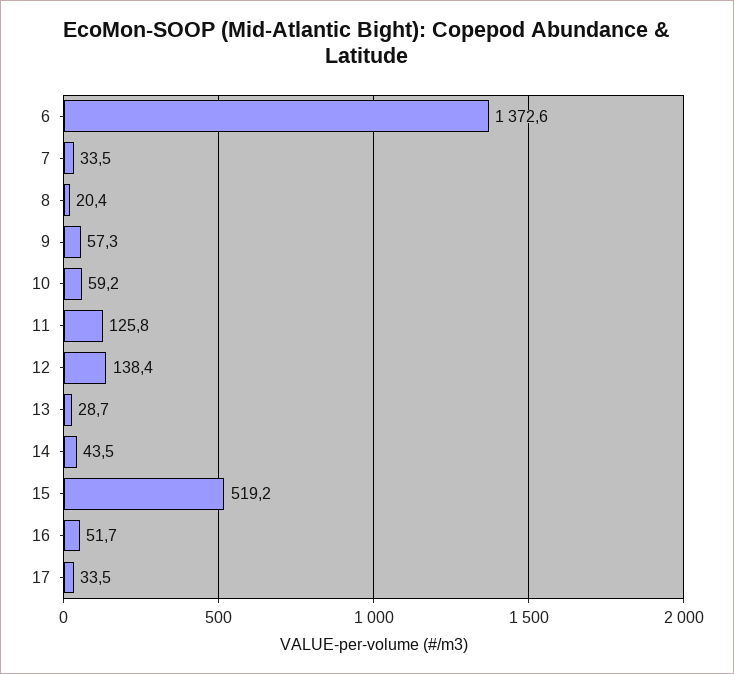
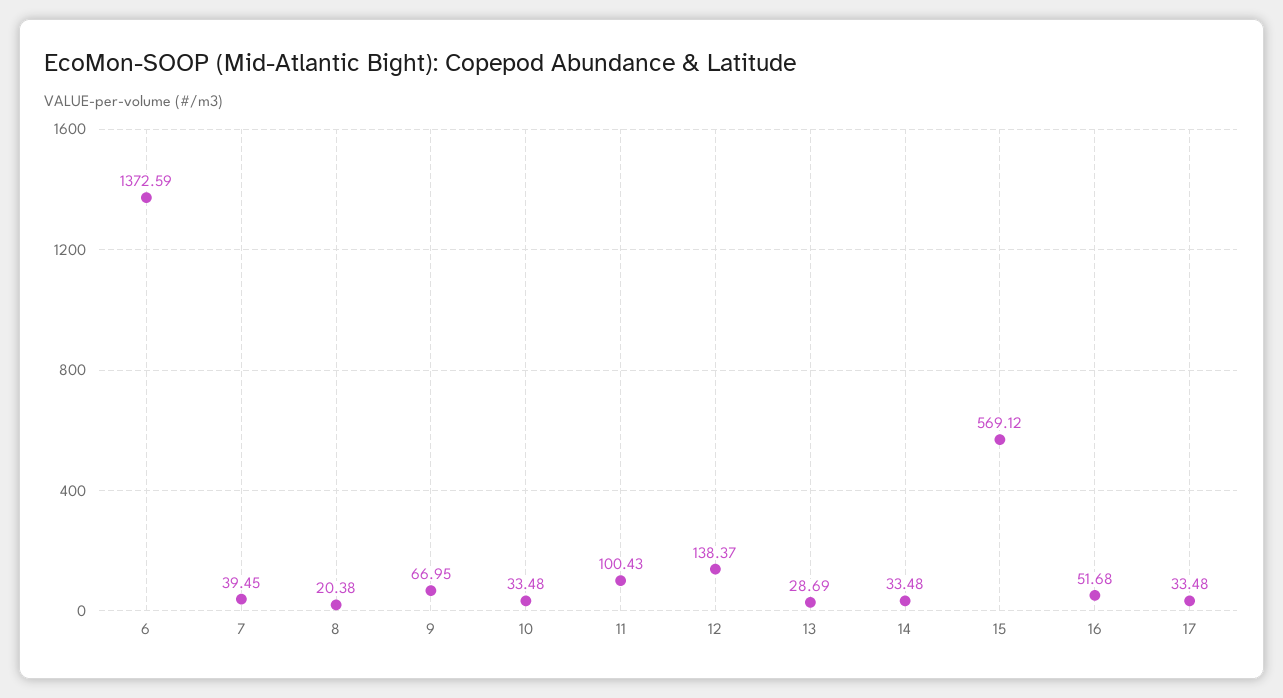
7: 33.5 -> 39.45
9: 57.3 -> 66.95
10: 59.2 -> 33.48
11: 125.8 -> 100.43
14: 43.5 -> 33.48
15: 519.2 -> 569.12

